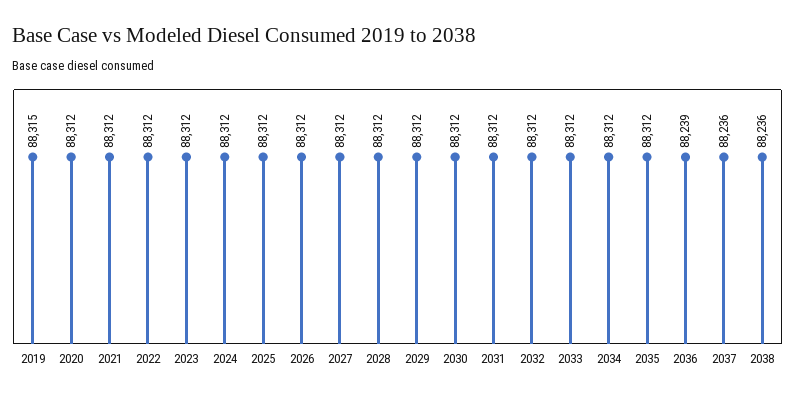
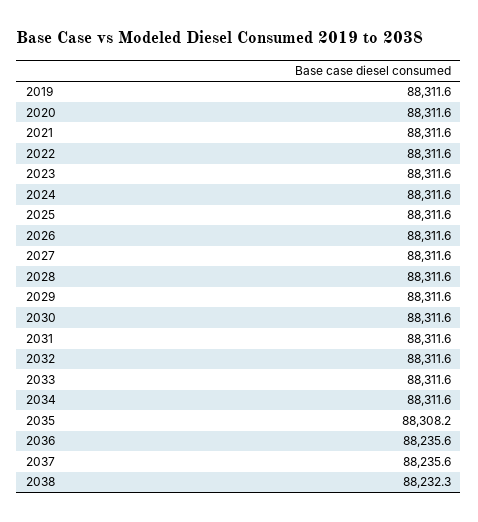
2019: 88315 -> 88311.6
2035: 88312 -> 88308.2
2036: 88239 -> 88235.6
2038: 88236 -> 88232.3

